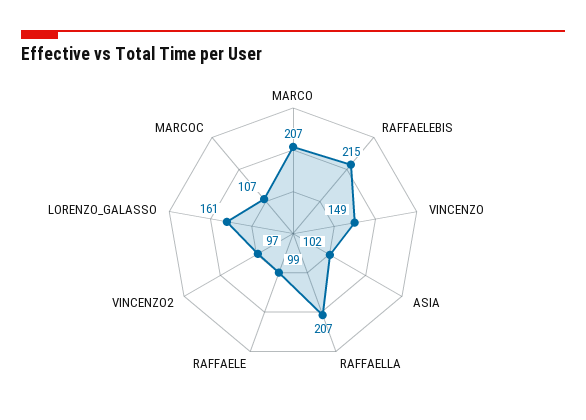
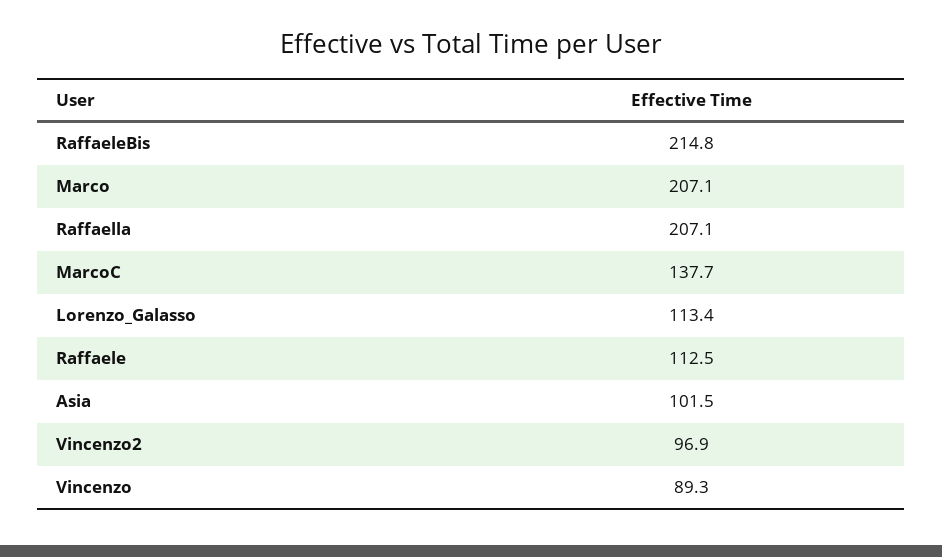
VINCENZO: 149 -> 89.3
RAFFAELE: 99 -> 112.5
LORENZO_GALASSO: 161 -> 113.4
MARCOC: 107 -> 137.7

